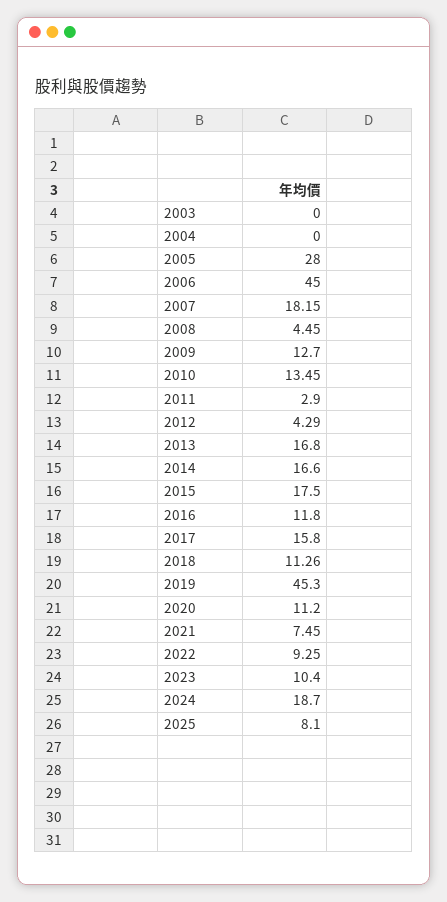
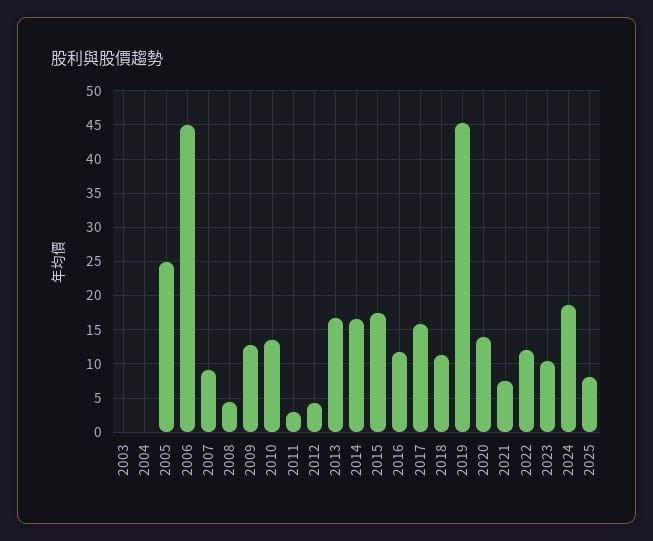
2005: 28 -> 25
2007: 18.15 -> 9
2020: 11.2 -> 14
2022: 9.25 -> 12

